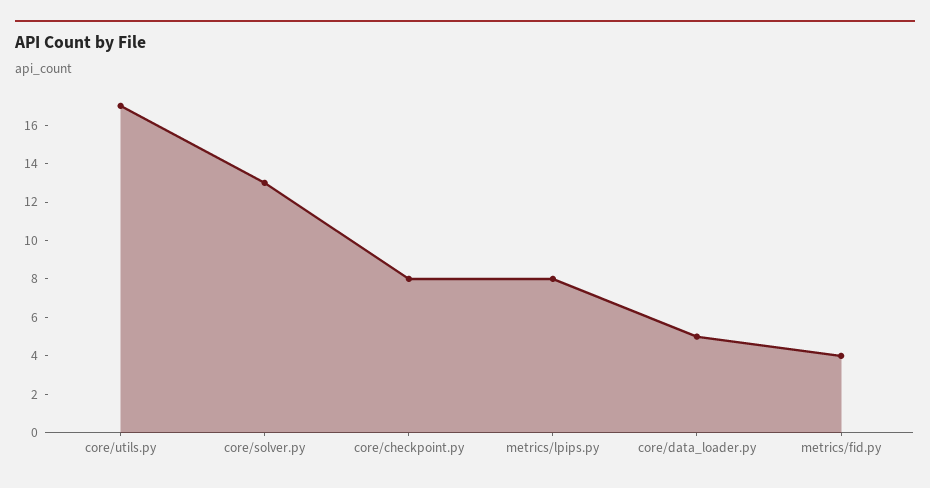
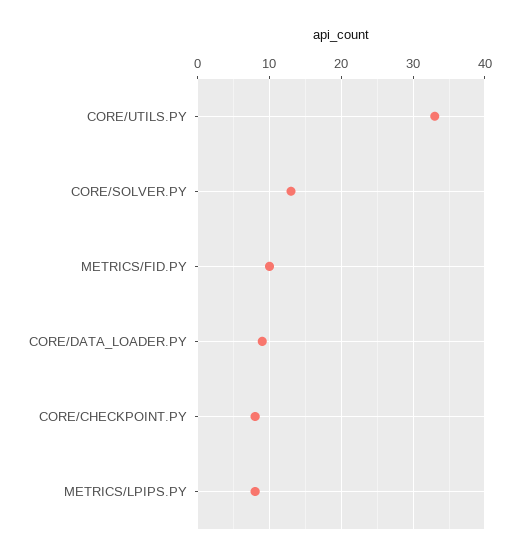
core/utils.py: 17 -> 33
core/data_loader.py: 5 -> 9
metrics/fid.py: 4 -> 10

